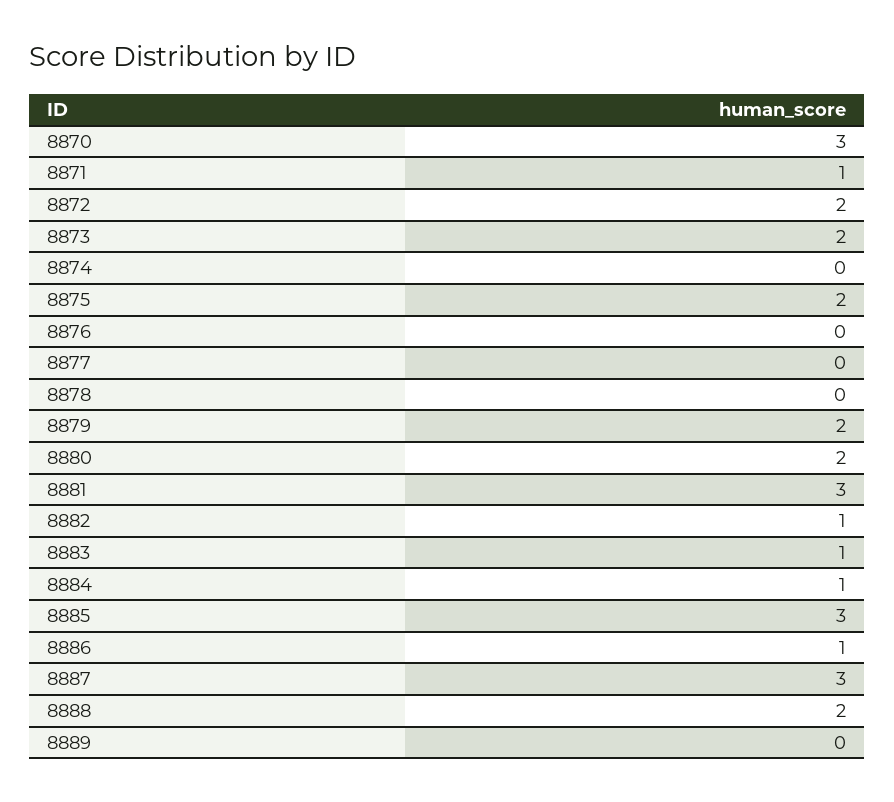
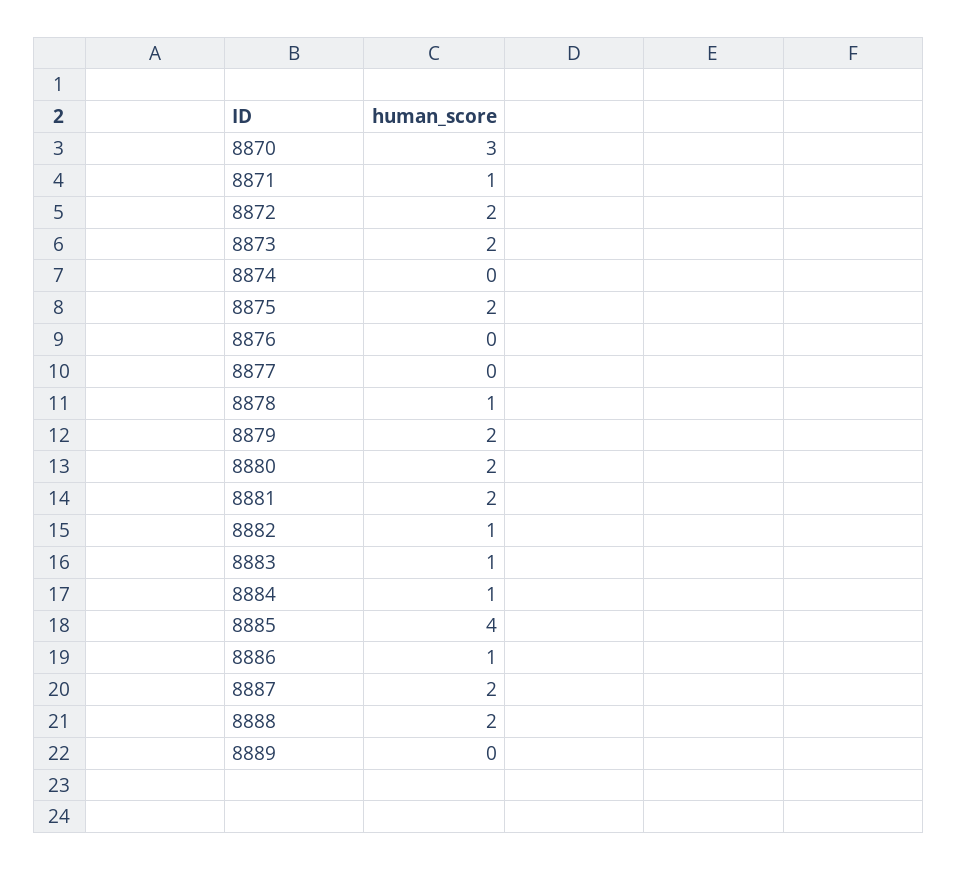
8878: 0 -> 1
8881: 3 -> 2
8885: 3 -> 4
8887: 3 -> 2

